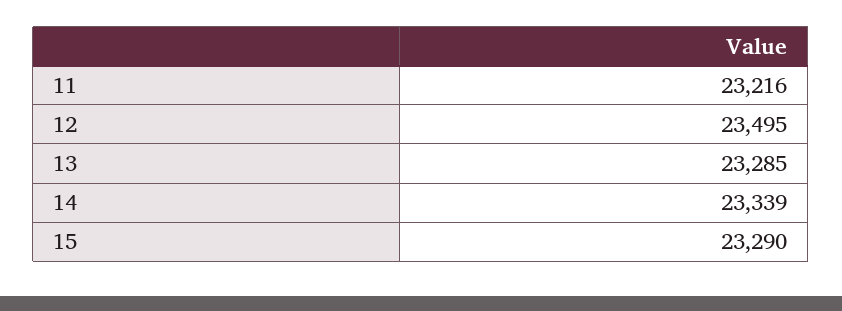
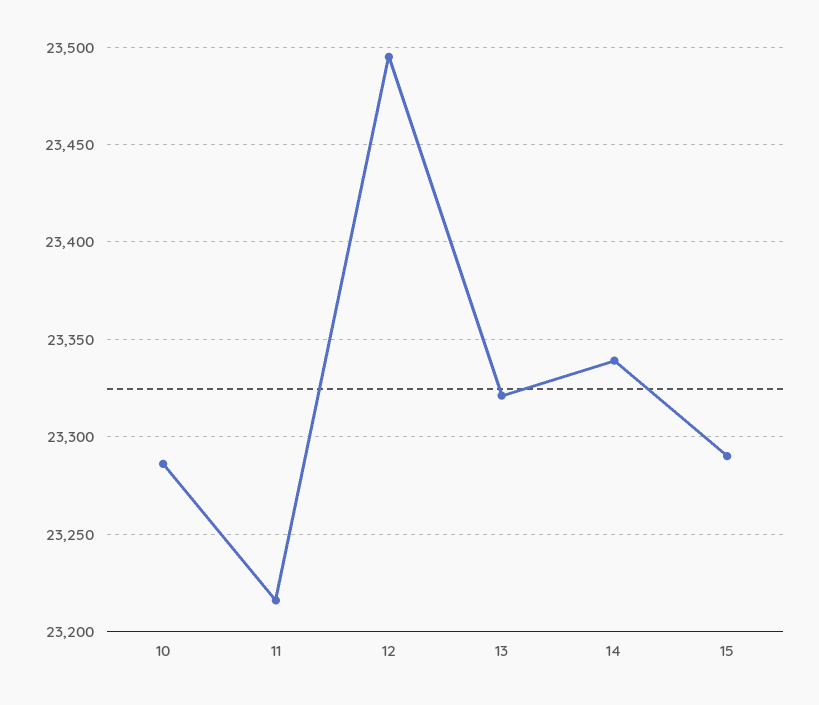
13: 23285 -> 23320
10: none -> 23285

